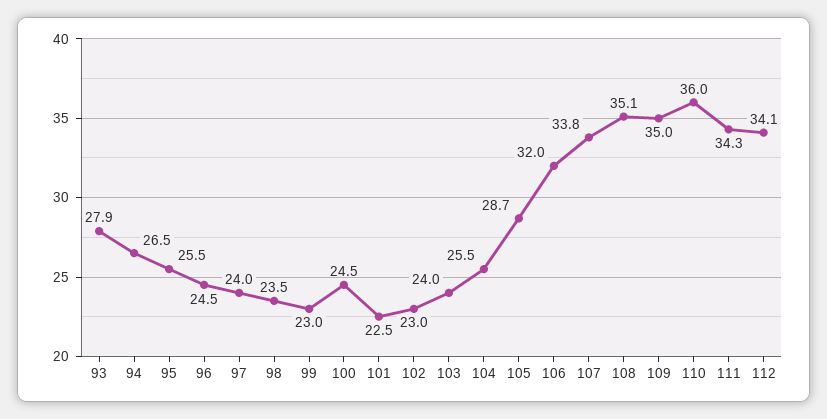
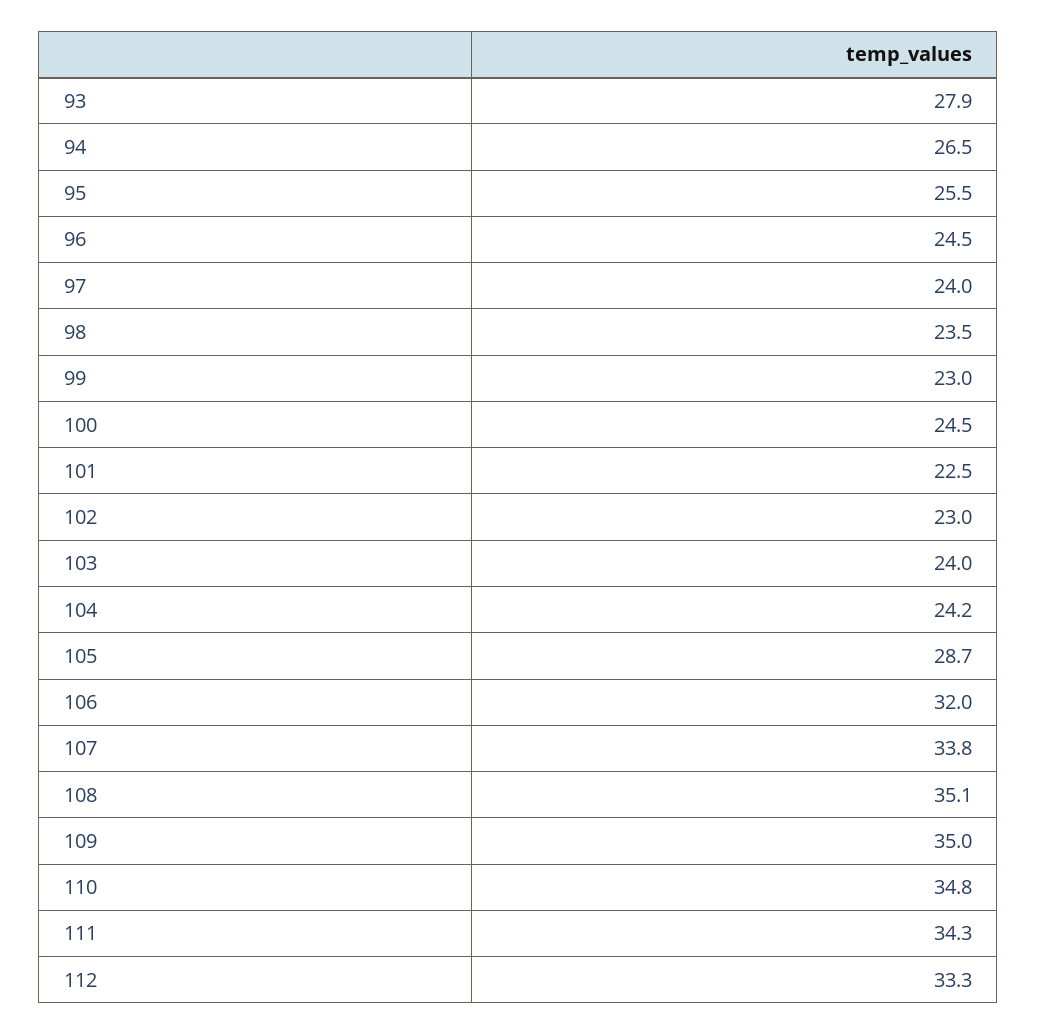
104: 25.5 -> 24.2
110: 36 -> 34.8
112: 34.1 -> 33.3

